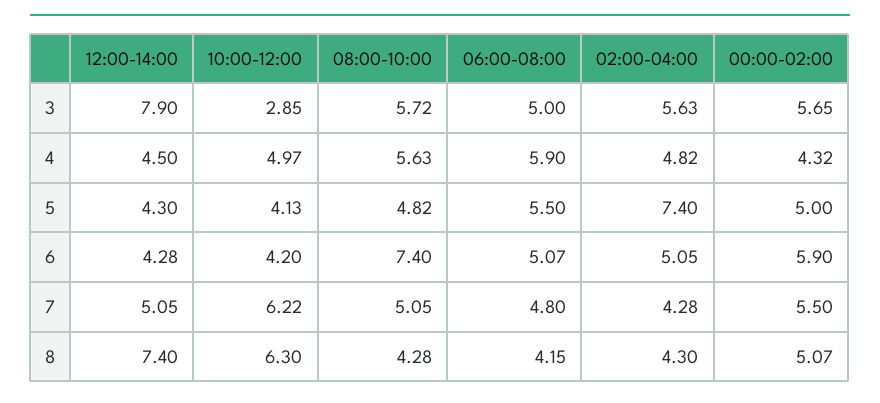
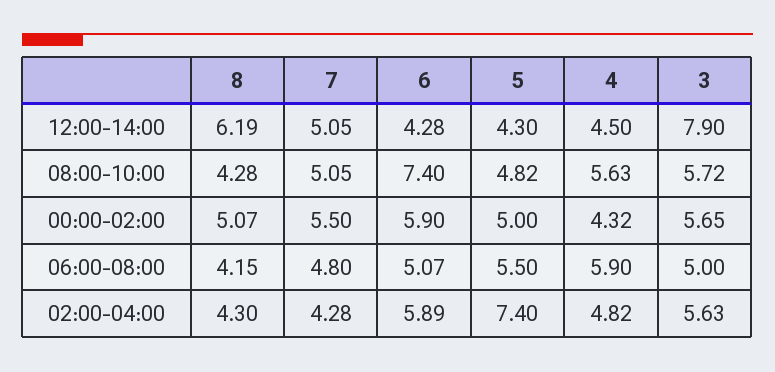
10:00-12:00, 3: 2.85 -> none
10:00-12:00, 4: 4.97 -> none
10:00-12:00, 5: 4.13 -> none
10:00-12:00, 6: 4.2 -> none
02:00-04:00, 6: 5.05 -> 5.89
10:00-12:00, 7: 6.22 -> none
12:00-14:00, 8: 7.4 -> 6.19
10:00-12:00, 8: 6.3 -> none

